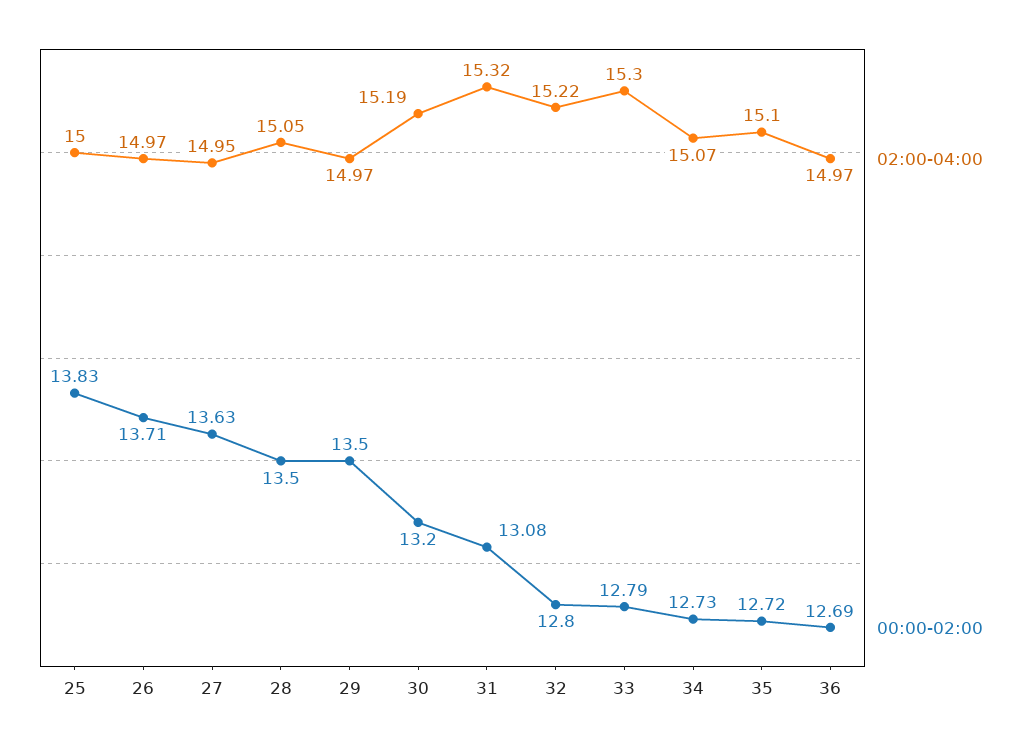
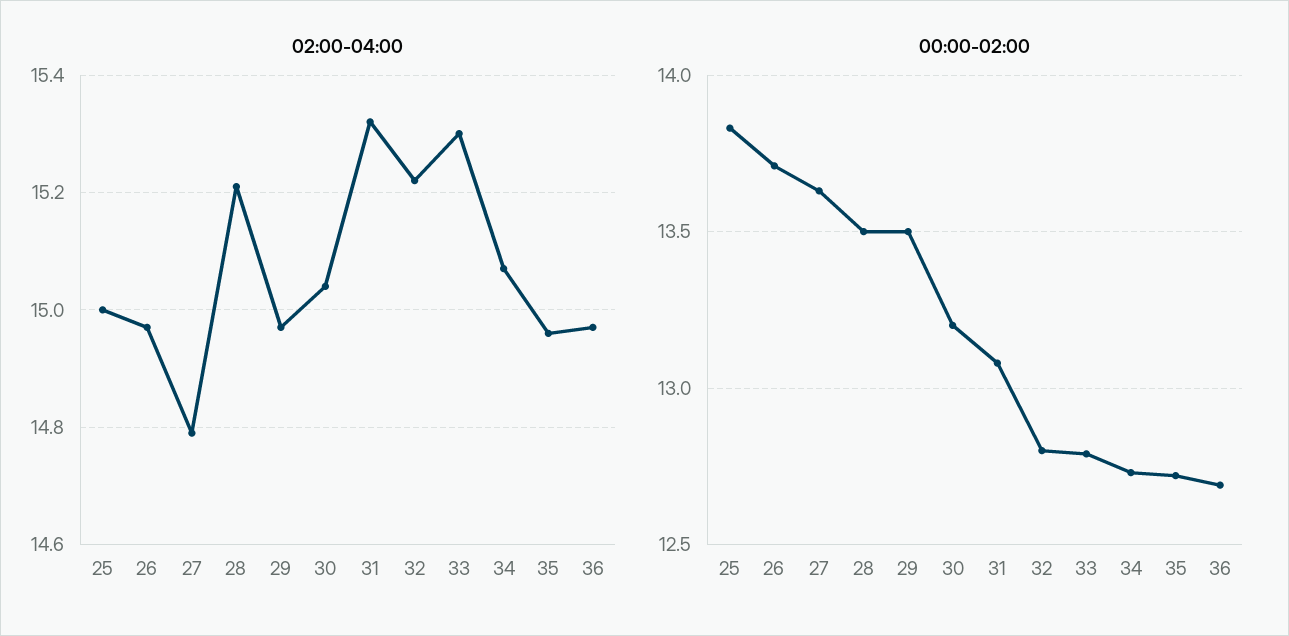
02:00-04:00, 27: 14.95 -> 14.8
02:00-04:00, 28: 15.05 -> 15.2
02:00-04:00, 30: 15.19 -> 15.05
02:00-04:00, 35: 15.1 -> 14.95

